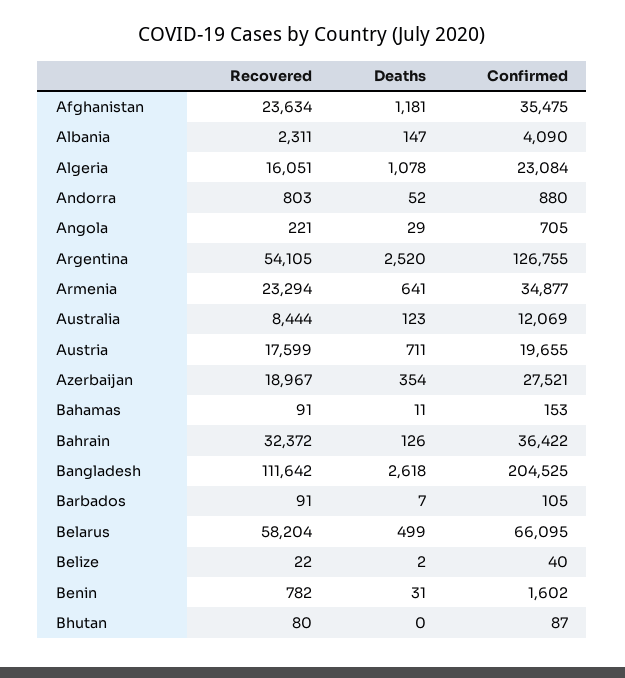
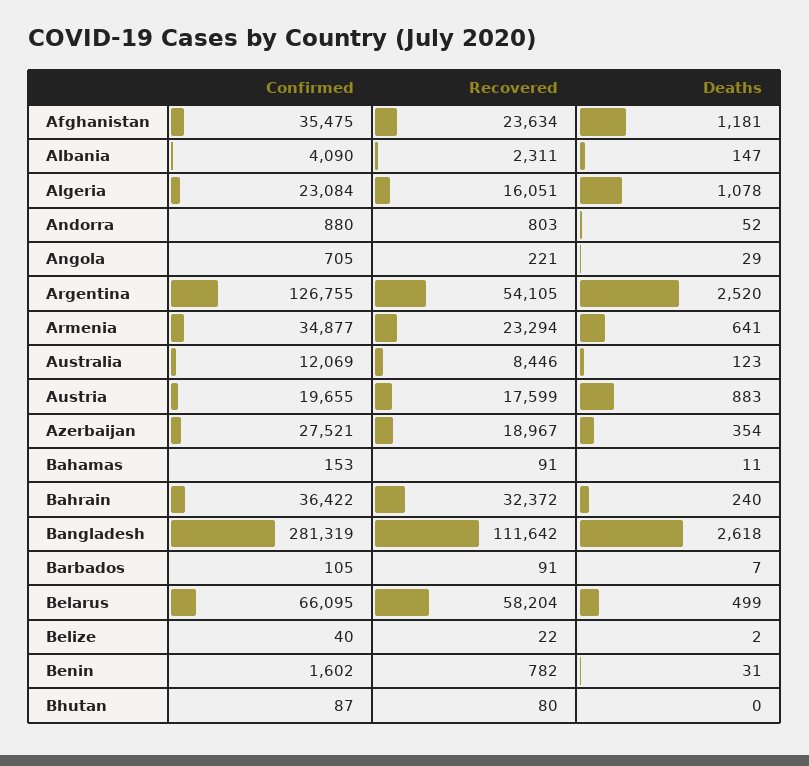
Recovered, Australia: 8444 -> 8446
Deaths, Austria: 711 -> 883
Deaths, Bahrain: 126 -> 240
Confirmed, Bangladesh: 204525 -> 281319

